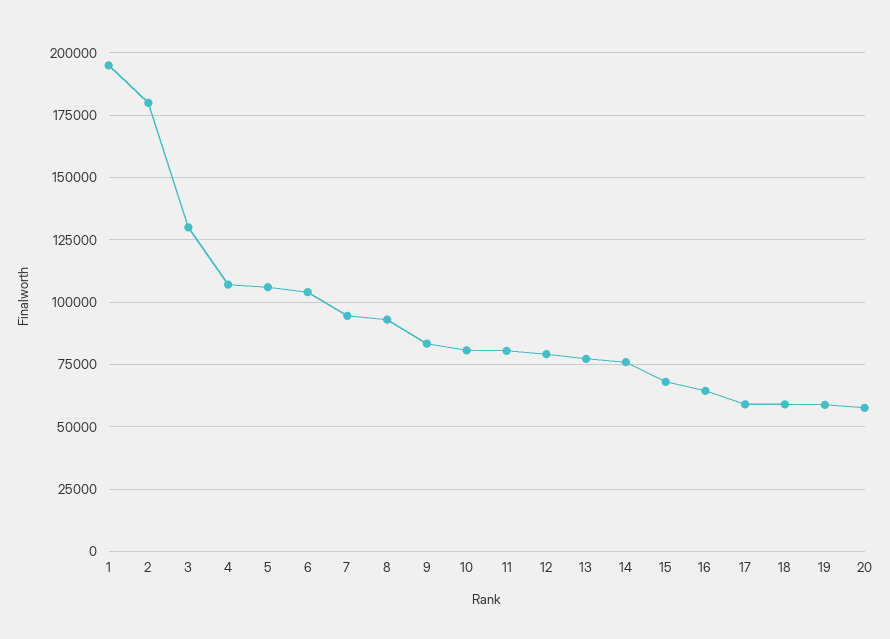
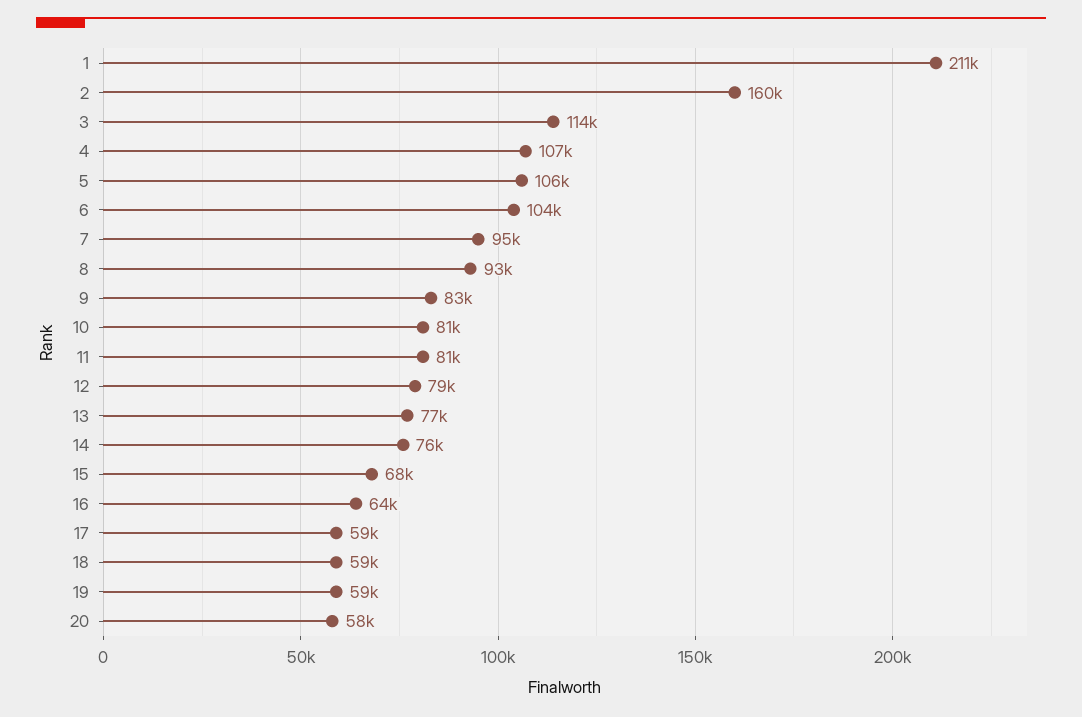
1: 195000 -> 211000
2: 180000 -> 160000
3: 130000 -> 114000

